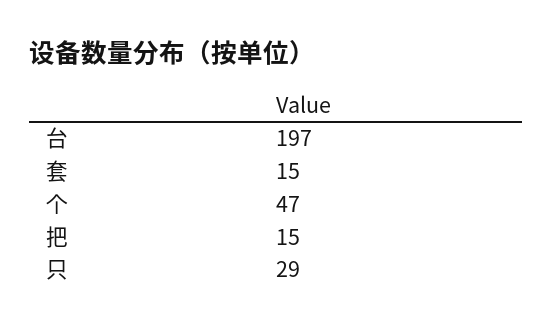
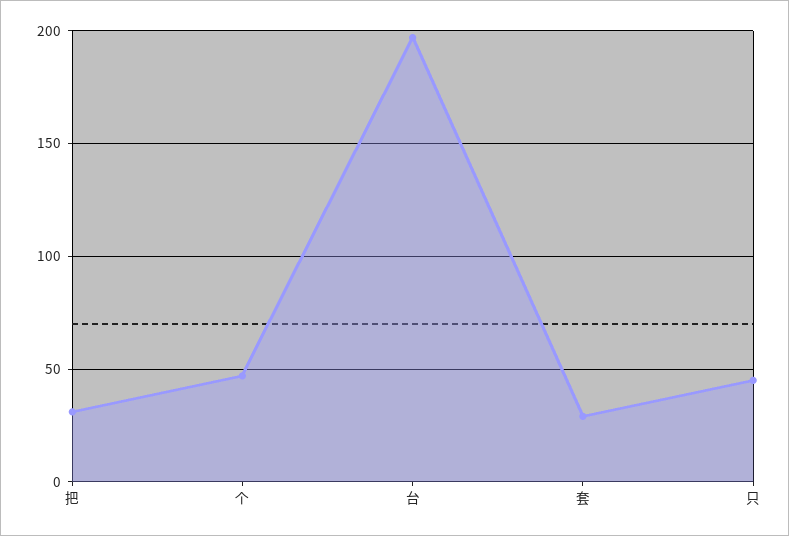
套: 15 -> 30
把: 15 -> 30
只: 29 -> 45

